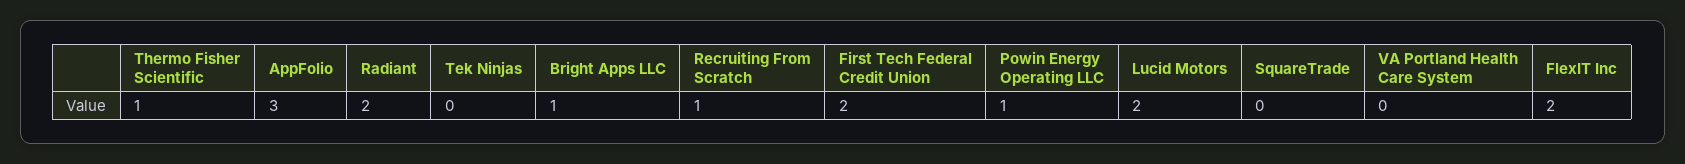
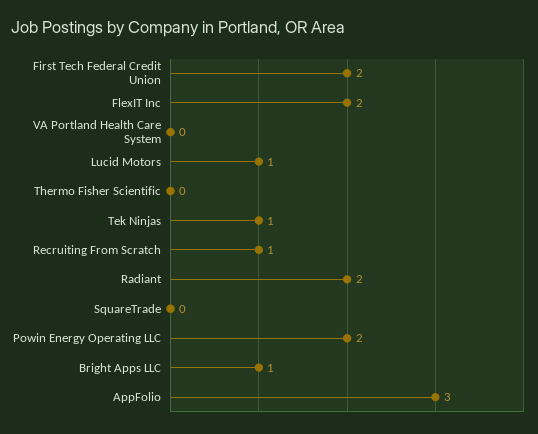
Thermo Fisher Scientific: 1 -> 0
Tek Ninjas: 0 -> 1
Powin Energy Operating LLC: 1 -> 2
Lucid Motors: 2 -> 1

